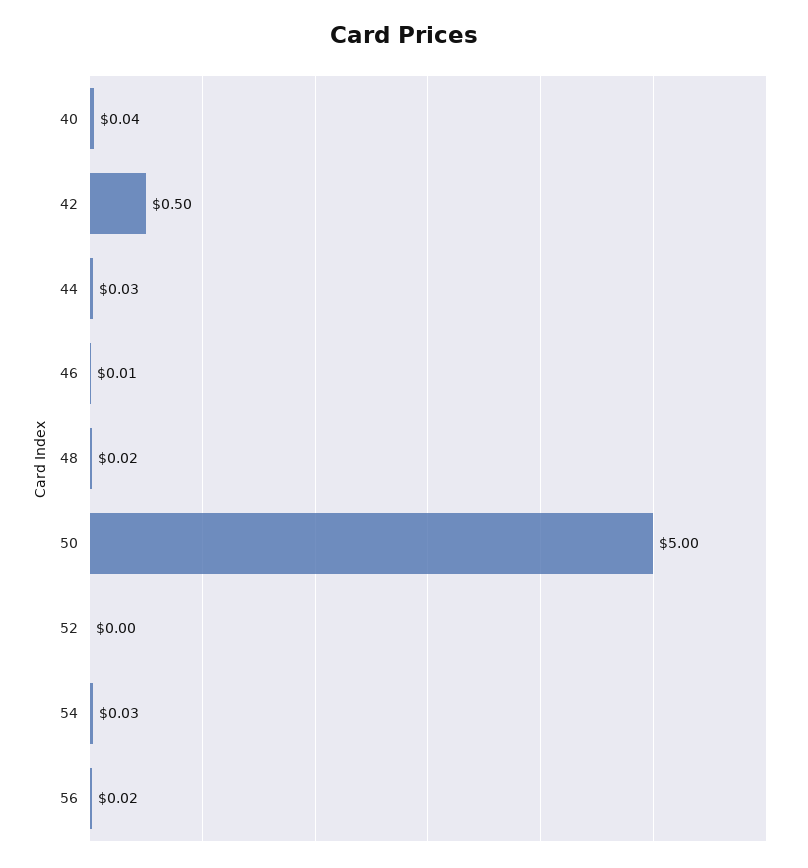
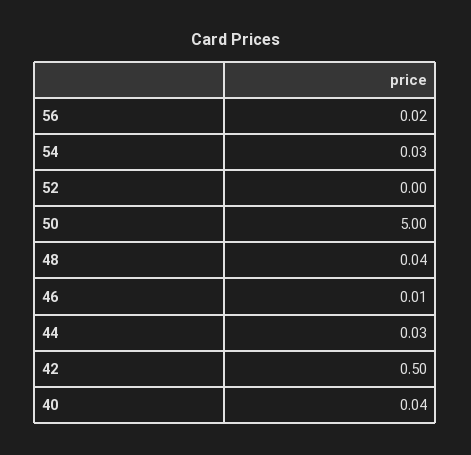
48: 0.02 -> 0.04

